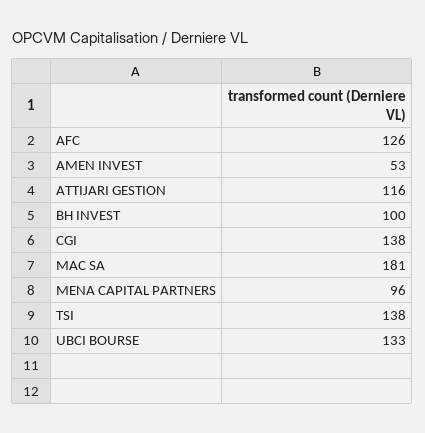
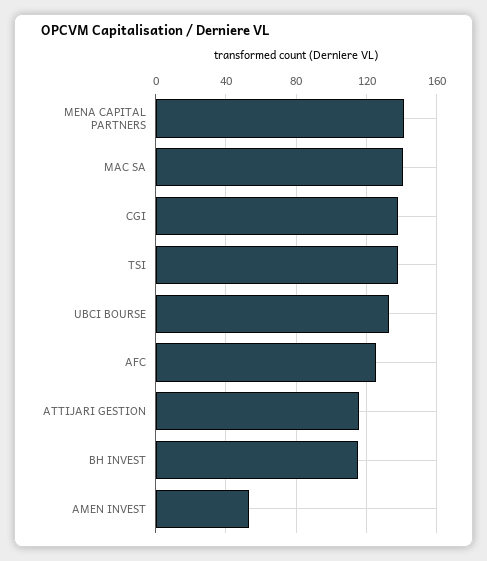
BH INVEST: 100 -> 115
MAC SA: 181 -> 140
MENA CAPITAL PARTNERS: 96 -> 140

